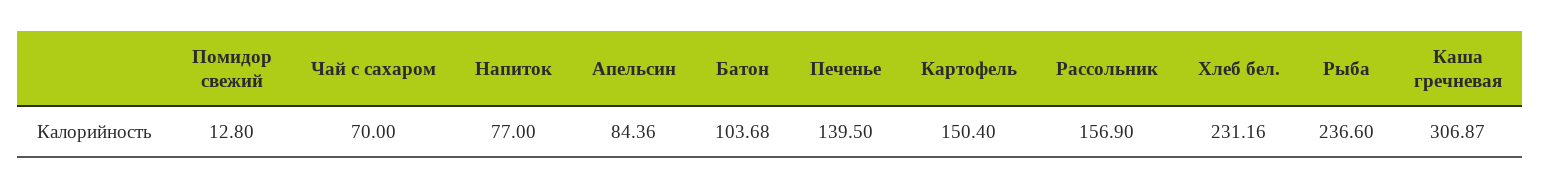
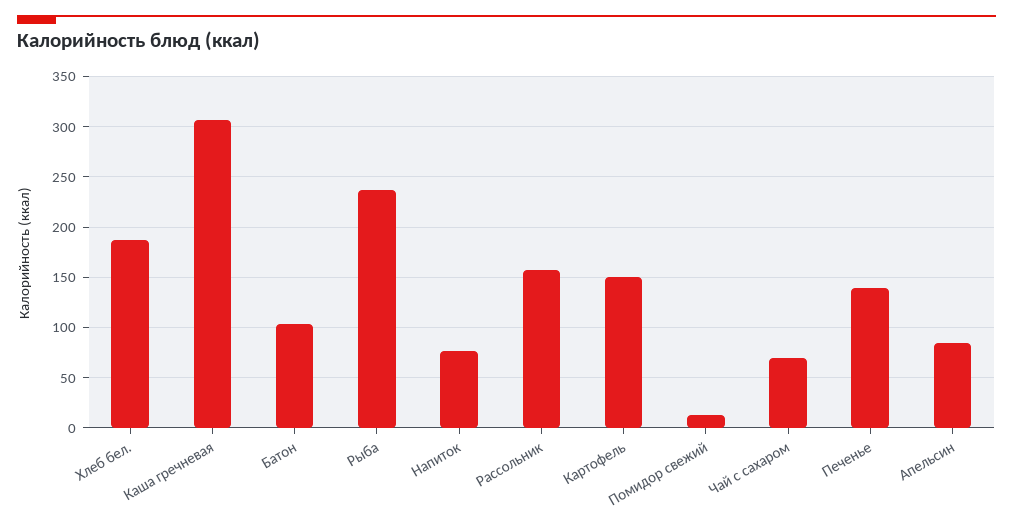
Хлеб бел.: 231.16 -> 190

